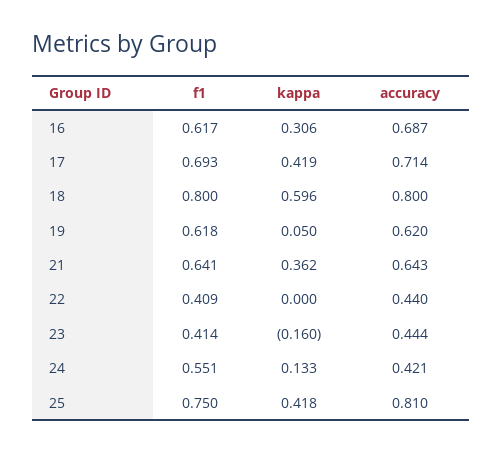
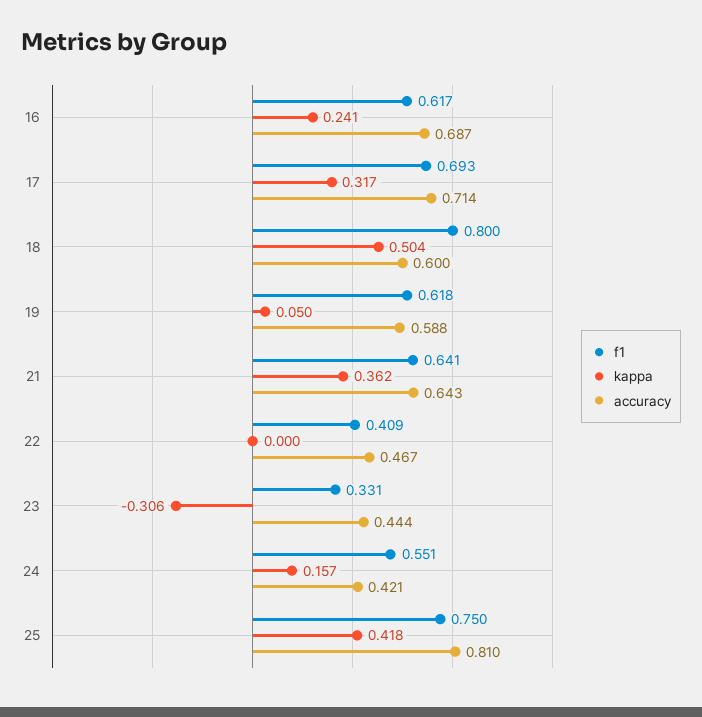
kappa, 16: 0.306 -> 0.241
kappa, 17: 0.419 -> 0.317
kappa, 18: 0.596 -> 0.504
accuracy, 18: 0.8 -> 0.6
accuracy, 19: 0.62 -> 0.588
accuracy, 22: 0.44 -> 0.467
f1, 23: 0.414 -> 0.331
kappa, 23: -0.16 -> -0.306
kappa, 24: 0.133 -> 0.157

